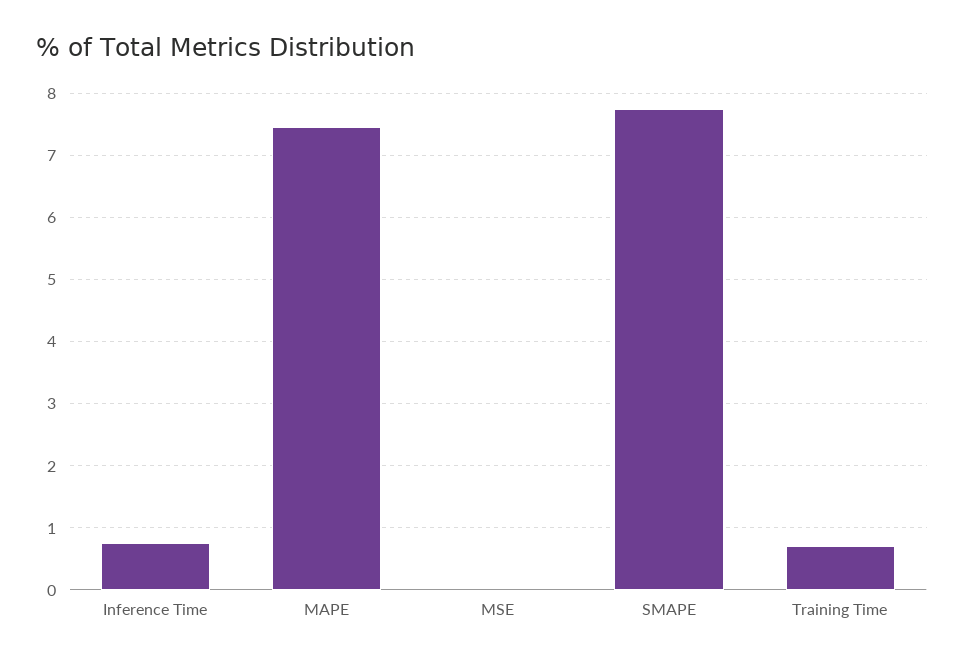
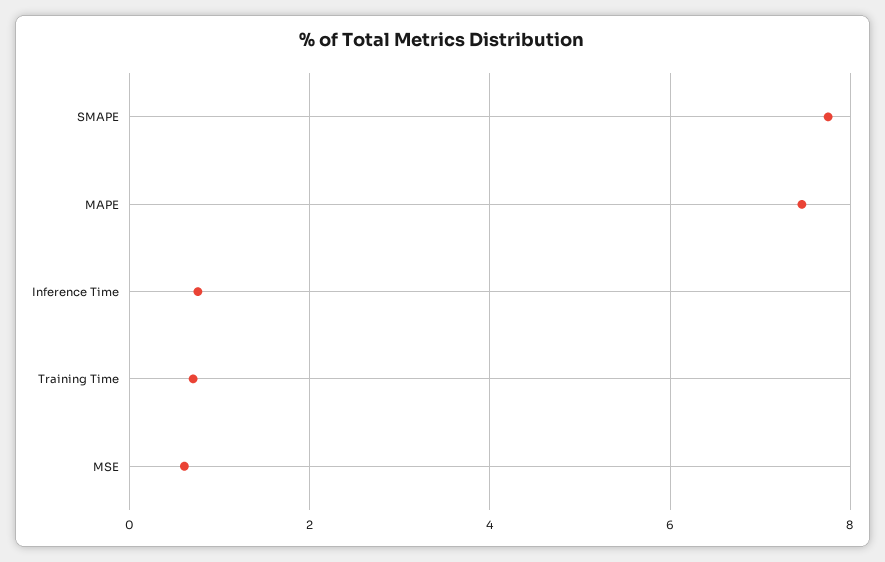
MSE: 0 -> 0.6

